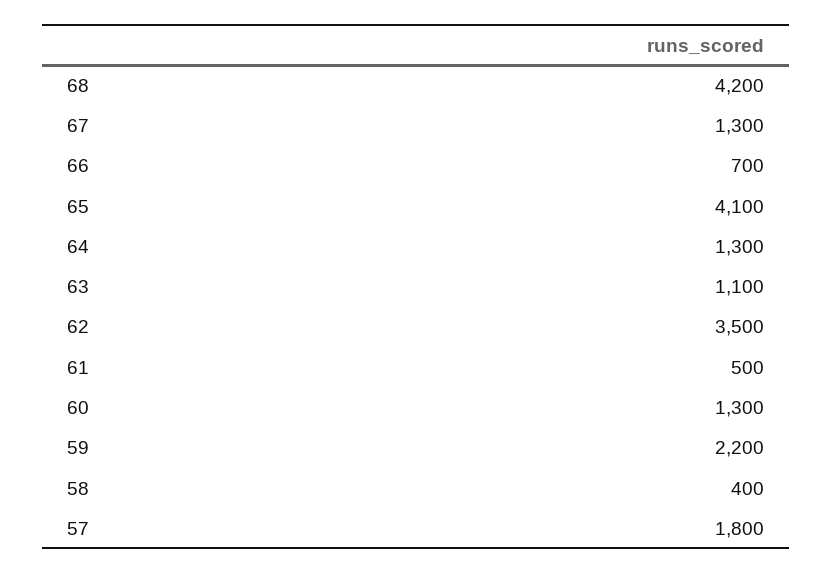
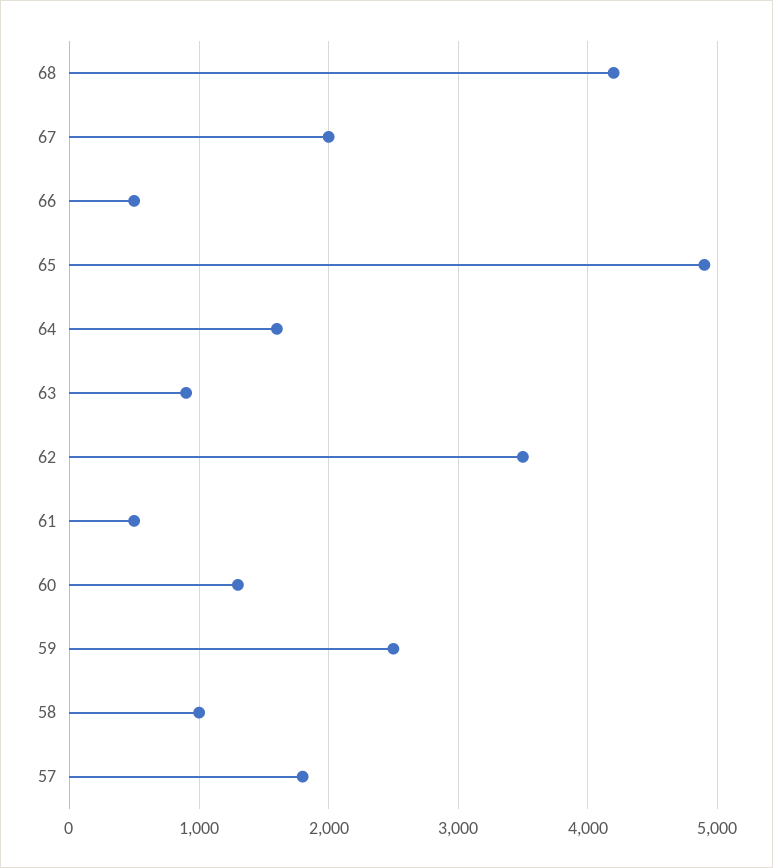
67: 1300 -> 2000
66: 700 -> 500
65: 4100 -> 4900
64: 1300 -> 1600
63: 1100 -> 900
59: 2200 -> 2500
58: 400 -> 1000

